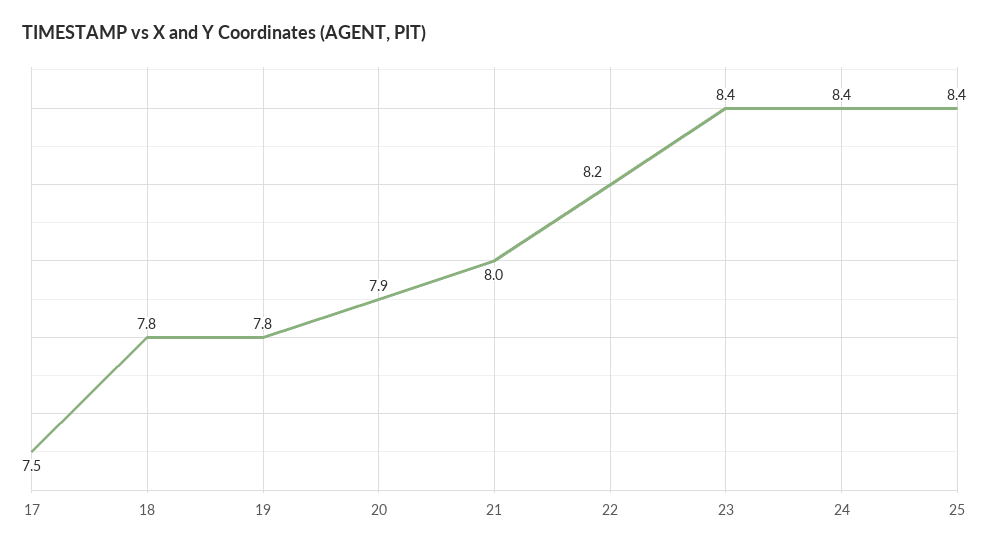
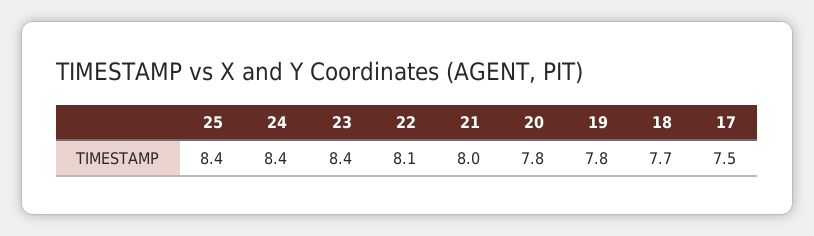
18: 7.8 -> 7.7
20: 7.9 -> 7.8
22: 8.2 -> 8.1

